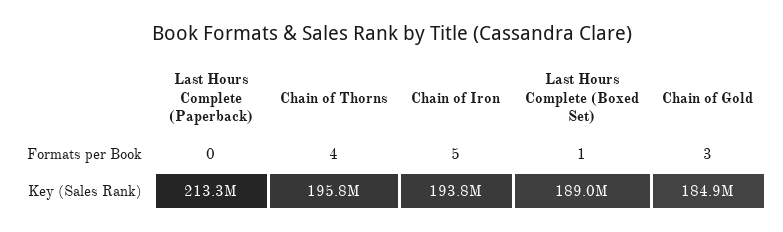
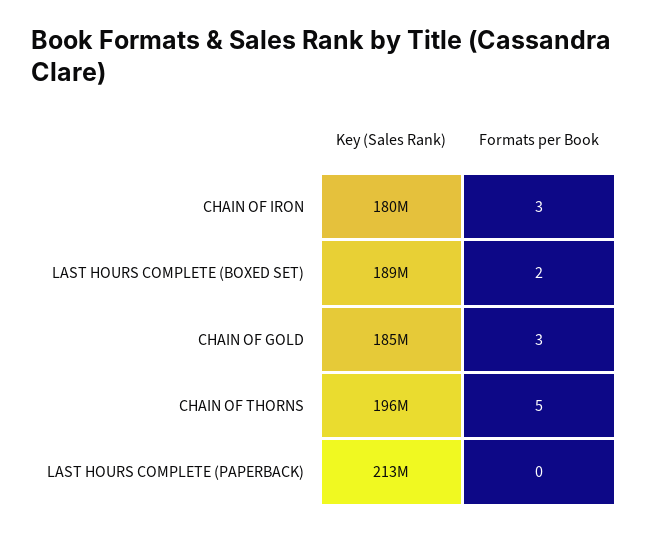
Chain of Thorns, Formats per Book: 4 -> 5
Chain of Iron, Formats per Book: 5 -> 3
Last Hours Complete (Boxed Set), Formats per Book: 1 -> 2
Chain of Iron, Key (Sales Rank): 193800000 -> 180000000

